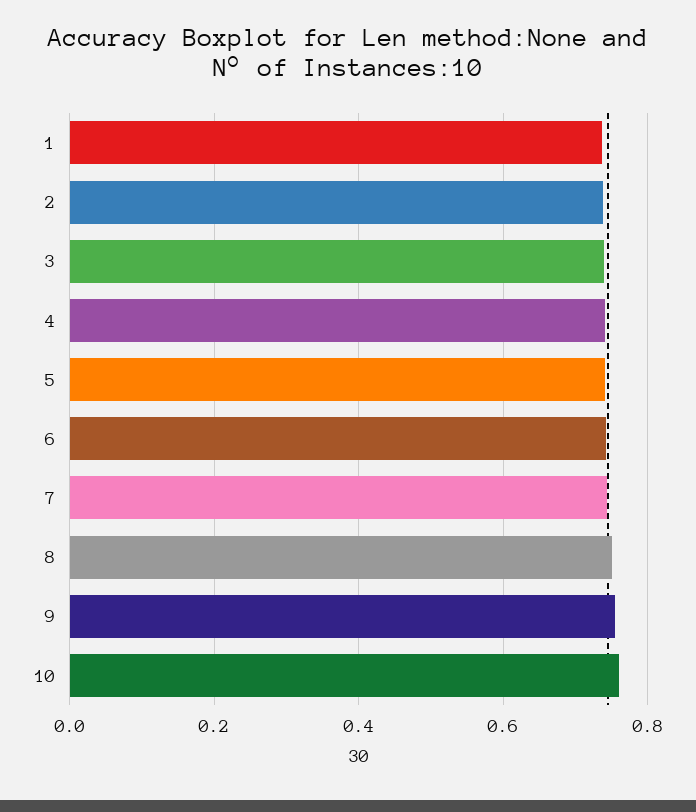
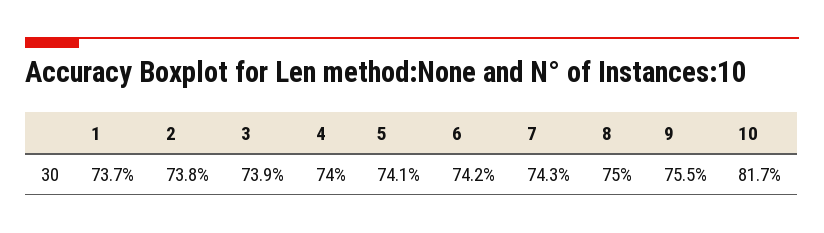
10: 0.76 -> 0.817

